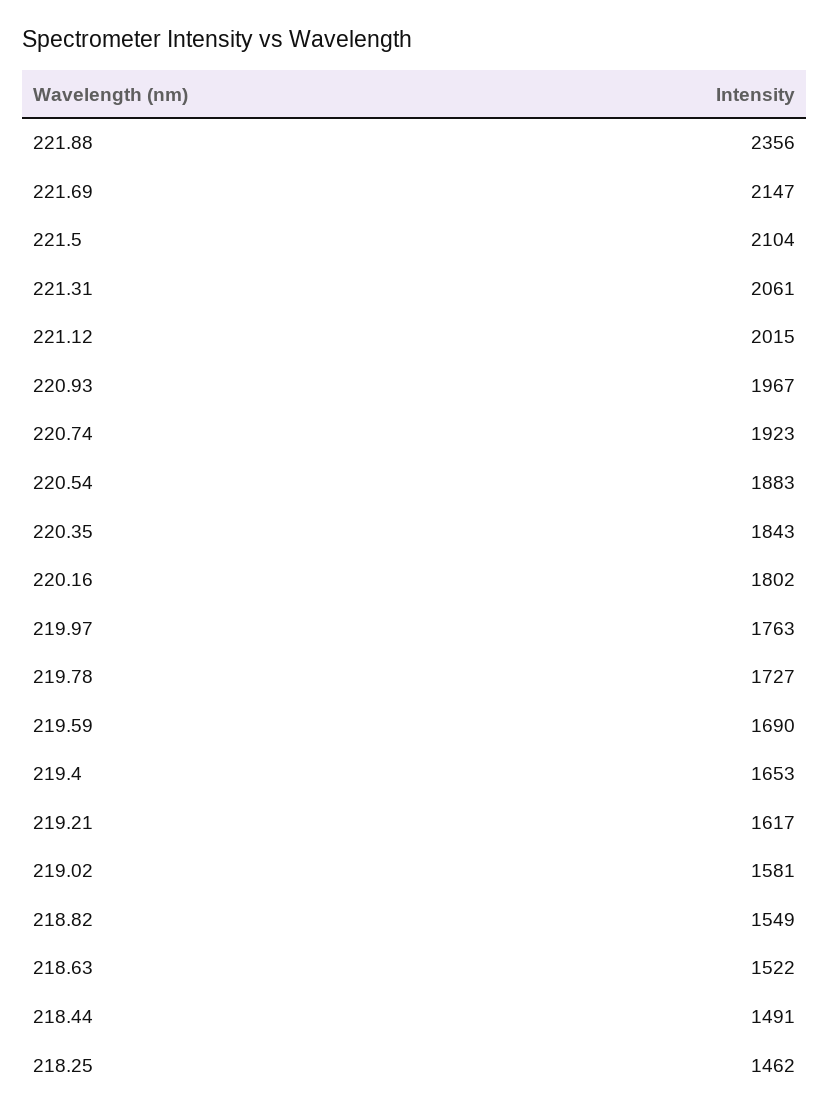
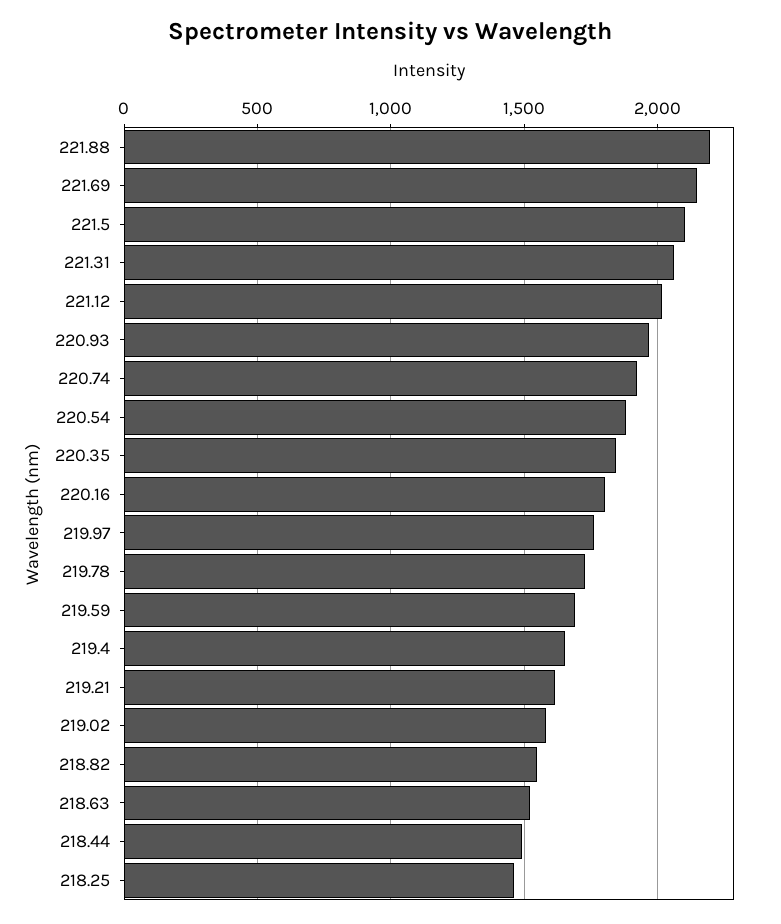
221.88: 2356 -> 2200

